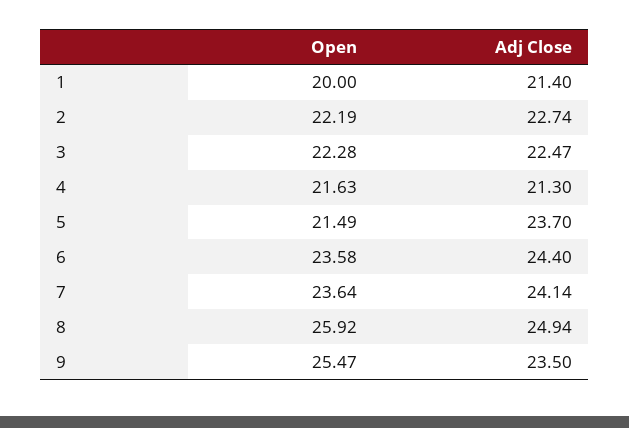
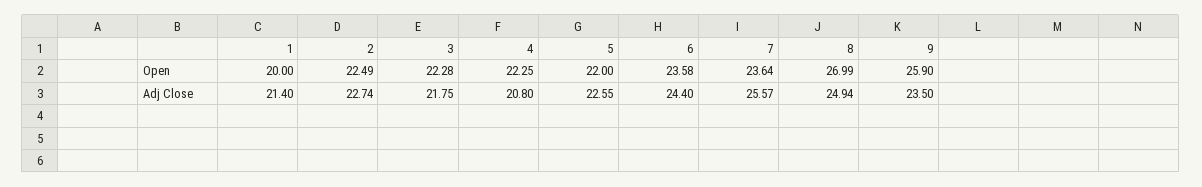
Open, 2: 22.19 -> 22.49
Adj Close, 3: 22.47 -> 21.75
Open, 4: 21.63 -> 22.25
Adj Close, 4: 21.3 -> 20.8
Open, 5: 21.49 -> 22
Adj Close, 5: 23.7 -> 22.55
Adj Close, 7: 24.14 -> 25.57
Open, 8: 25.92 -> 26.99
Open, 9: 25.47 -> 25.9

